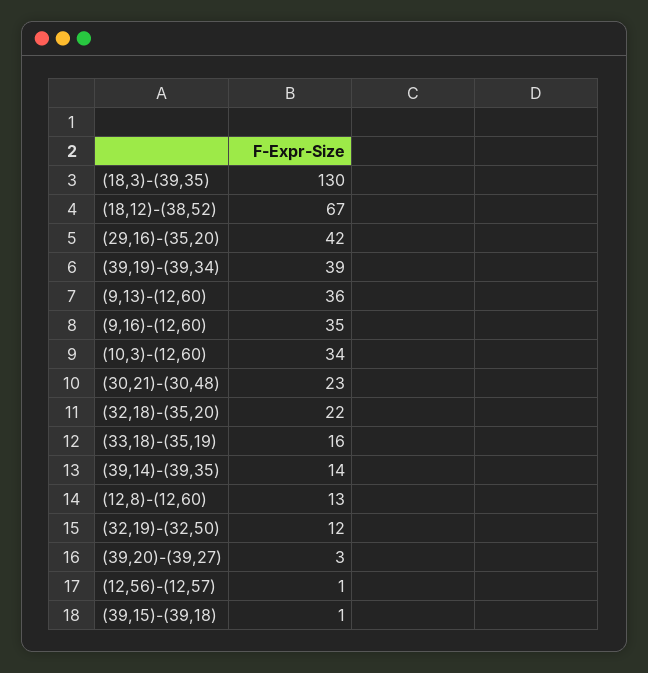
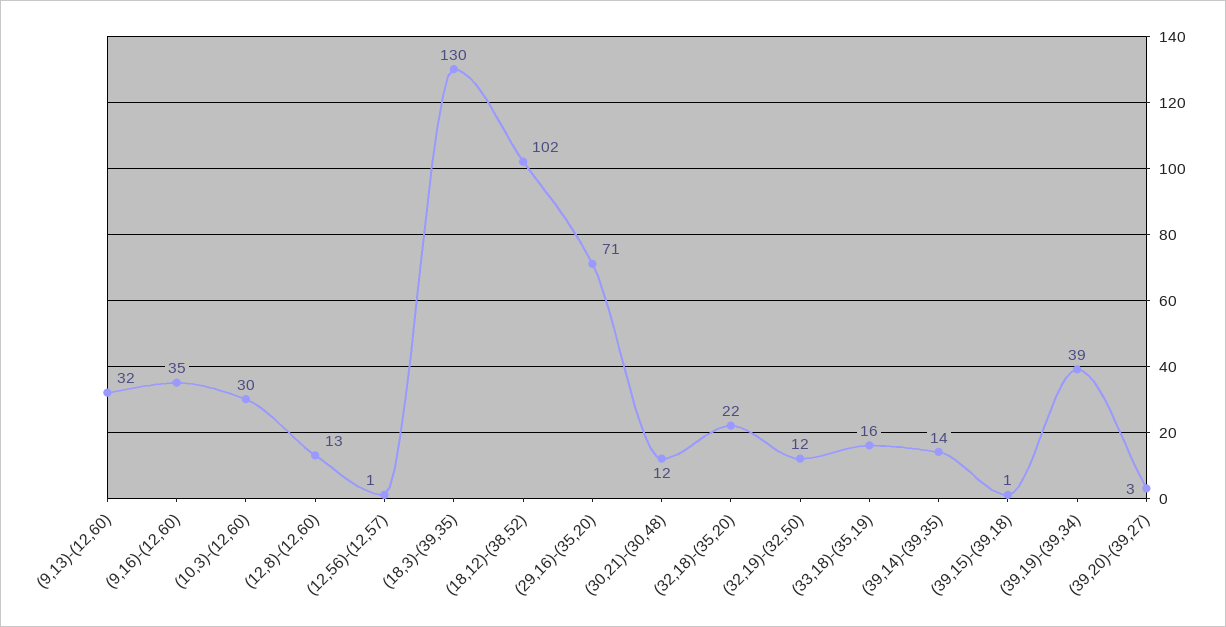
(18,12)-(38,52): 67 -> 102
(29,16)-(35,20): 42 -> 71
(9,13)-(12,60): 36 -> 32
(10,3)-(12,60): 34 -> 30
(30,21)-(30,48): 23 -> 12

